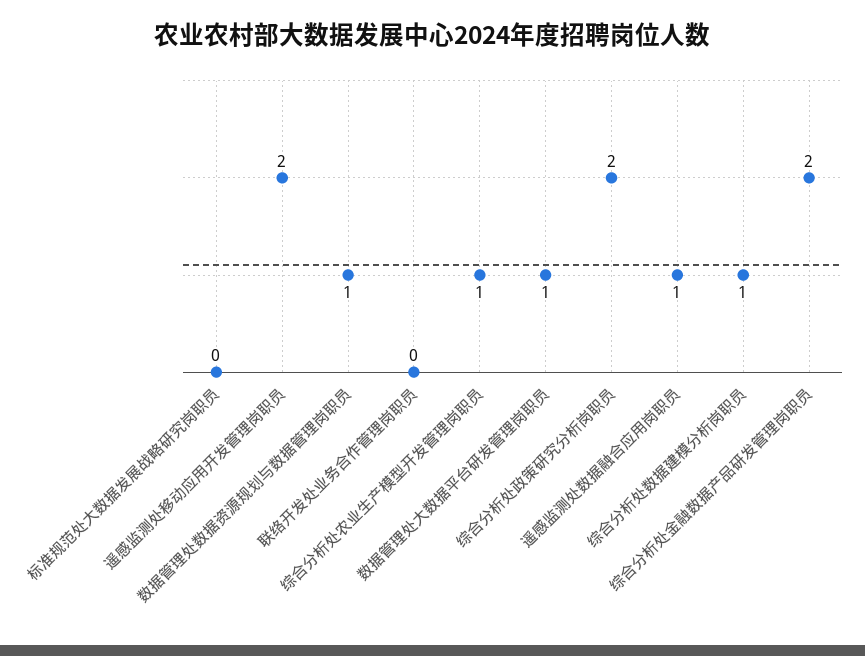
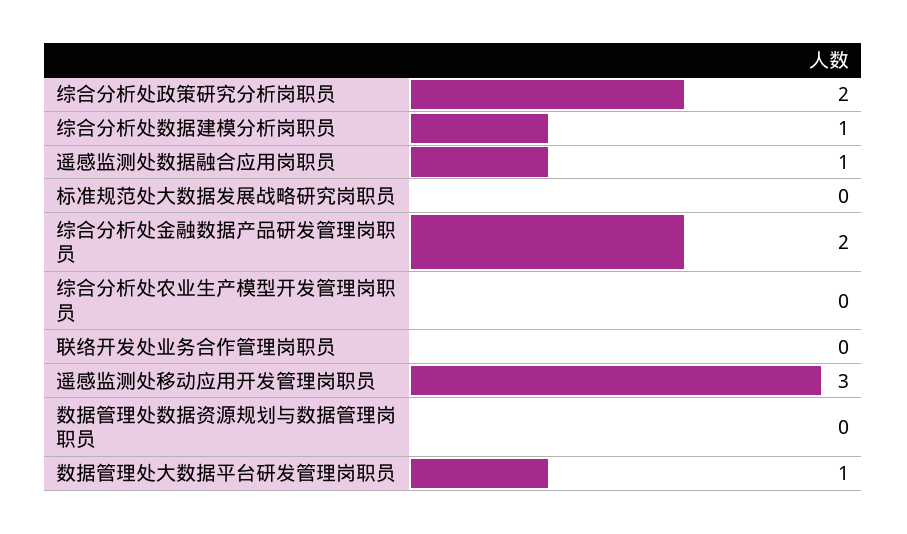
遥感监测处移动应用开发管理岗职员: 2 -> 3
数据管理处数据资源规划与数据管理岗职员: 1 -> 0
综合分析处农业生产模型开发管理岗职员: 1 -> 0

